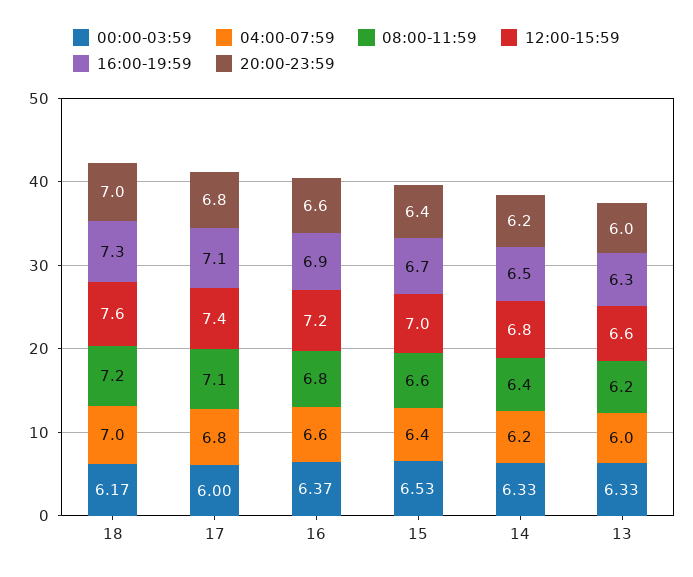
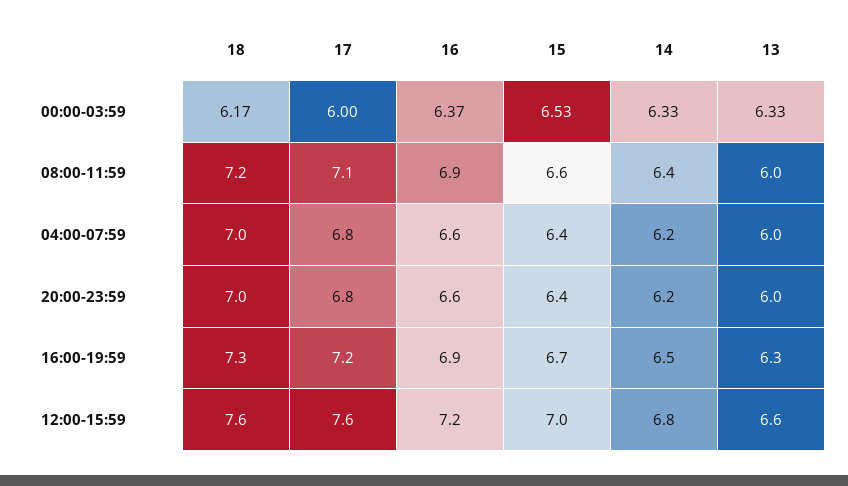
12:00-15:59, 17: 7.4 -> 7.6
16:00-19:59, 17: 7.1 -> 7.2
08:00-11:59, 16: 6.8 -> 6.9
08:00-11:59, 13: 6.2 -> 6

